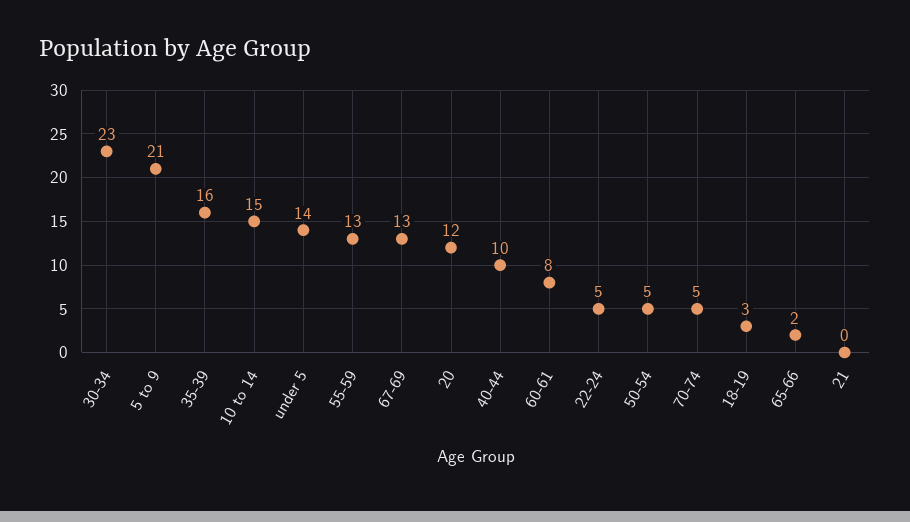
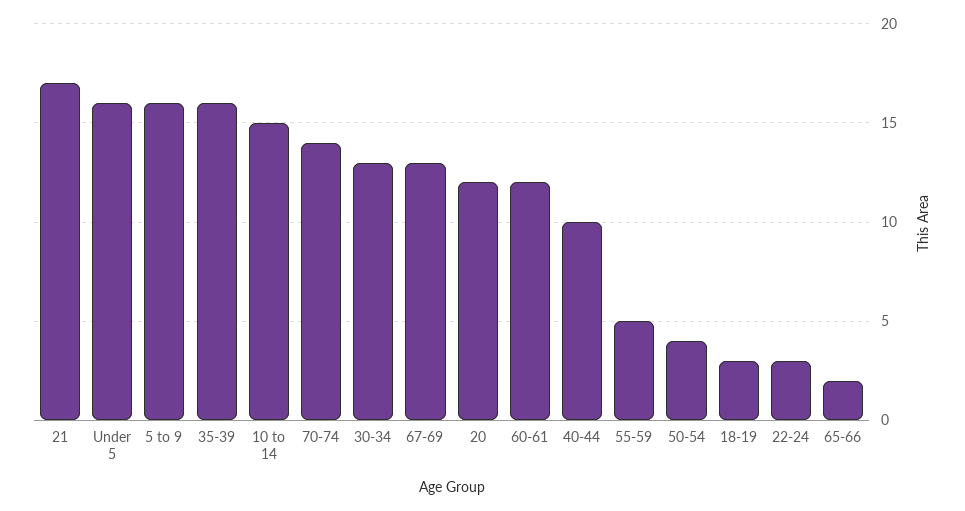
30-34: 23 -> 13
5 to 9: 21 -> 16
under 5: 14 -> 16
55-59: 13 -> 5
60-61: 8 -> 12
22-24: 5 -> 3
50-54: 5 -> 4
70-74: 5 -> 14
21: 0 -> 17

